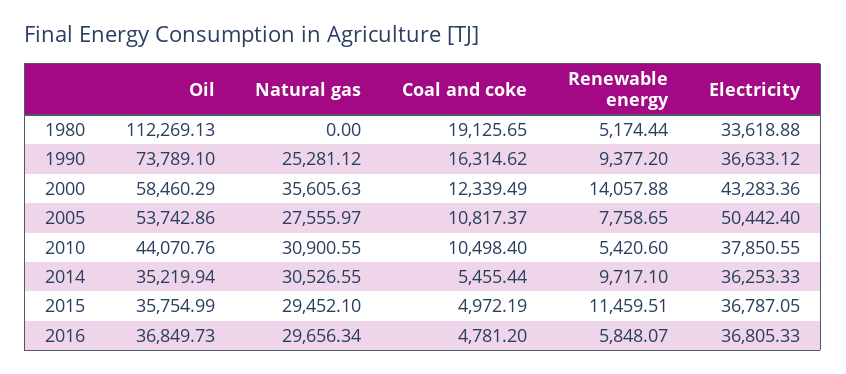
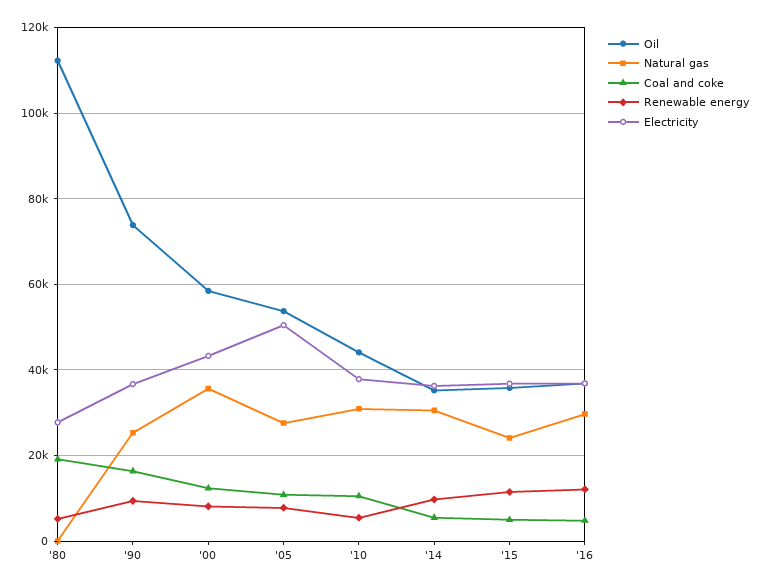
Electricity, 1980: 33618.88 -> 28000
Renewable energy, 2000: 14057.88 -> 8000
Natural gas, 2015: 29452.1 -> 24000
Renewable energy, 2016: 5848.07 -> 12000

